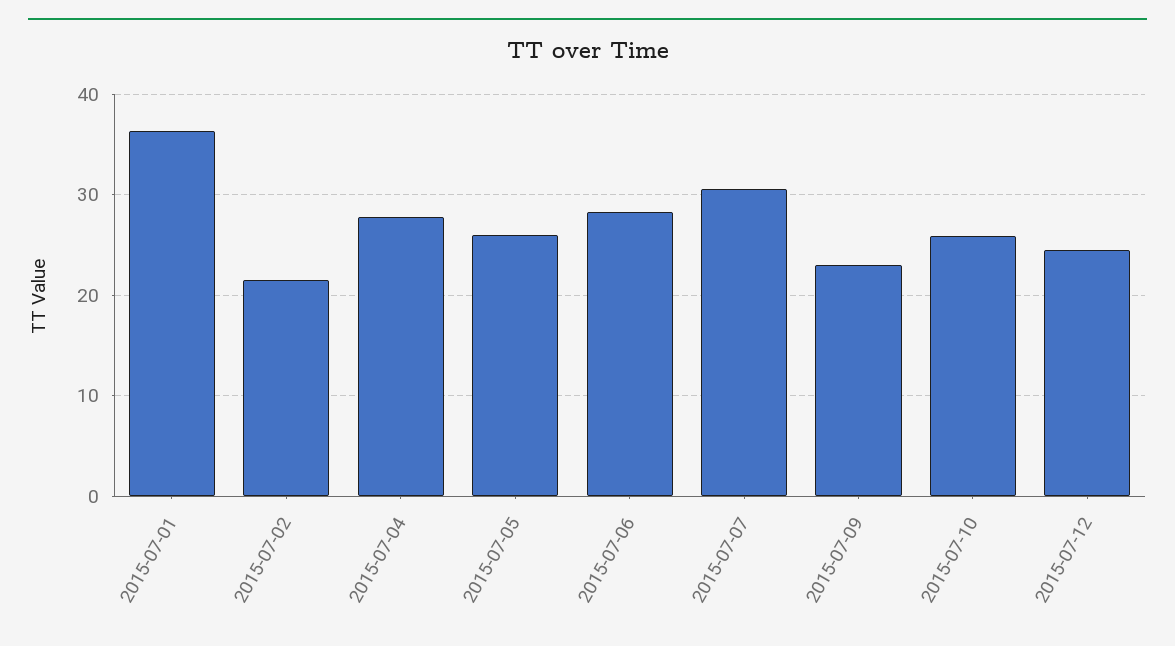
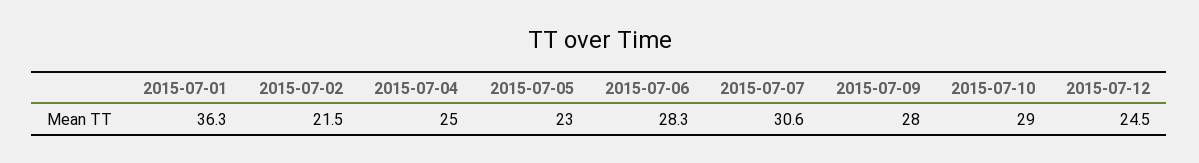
2015-07-04: 28 -> 25
2015-07-05: 26 -> 23
2015-07-09: 23 -> 28
2015-07-10: 26 -> 29

